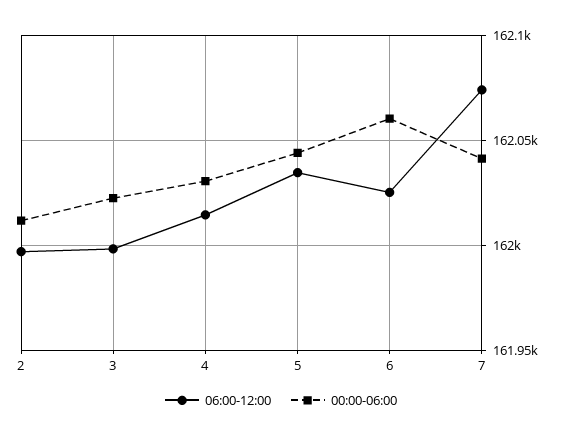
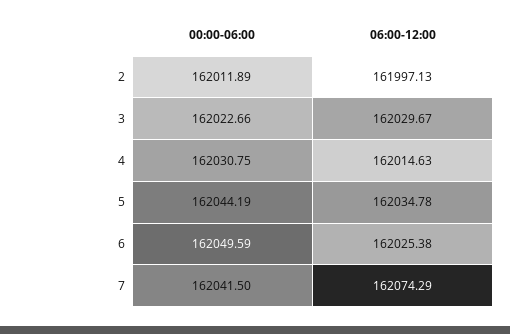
06:00-12:00, 3: 162000 -> 162029.67
00:00-06:00, 6: 162060 -> 162049.59

